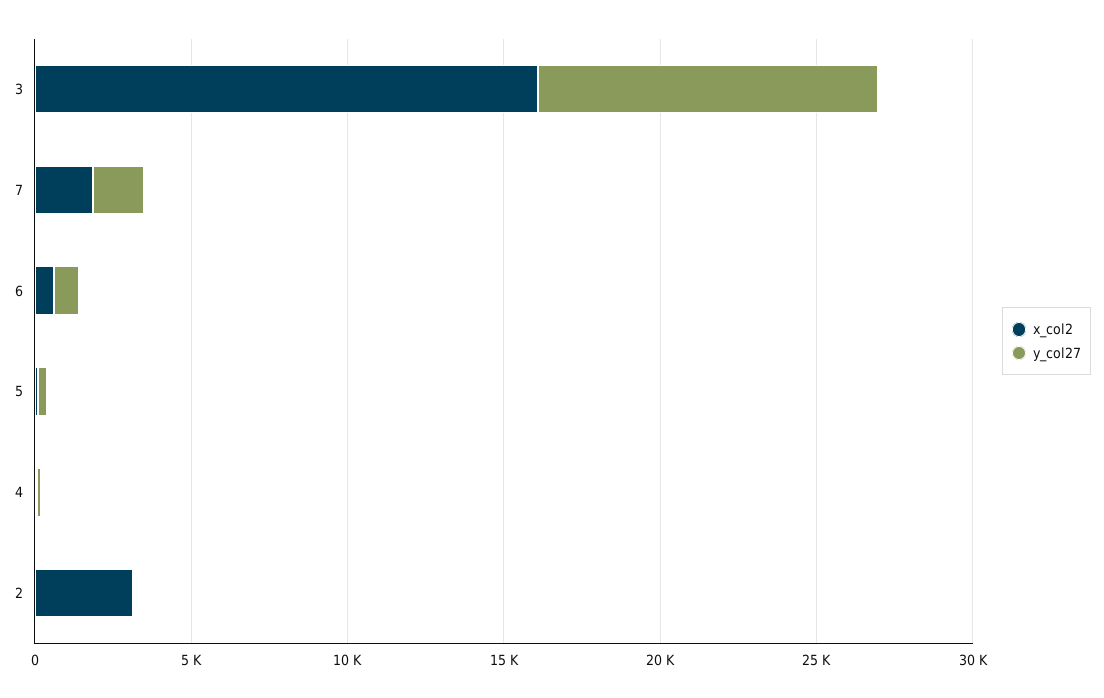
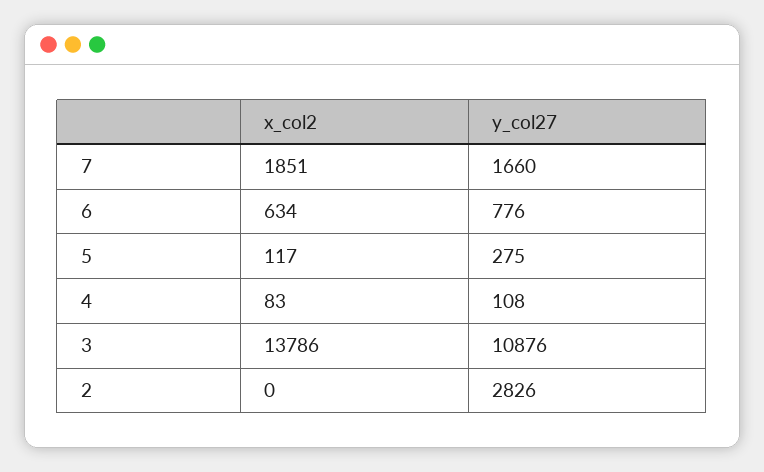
x_col2, 3: 16000 -> 13786
x_col2, 2: 3000 -> 0
y_col27, 2: 0 -> 2826

